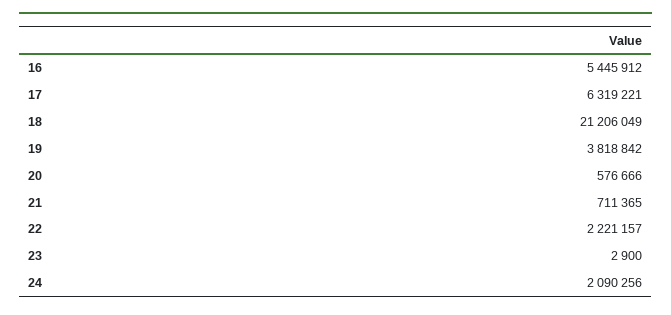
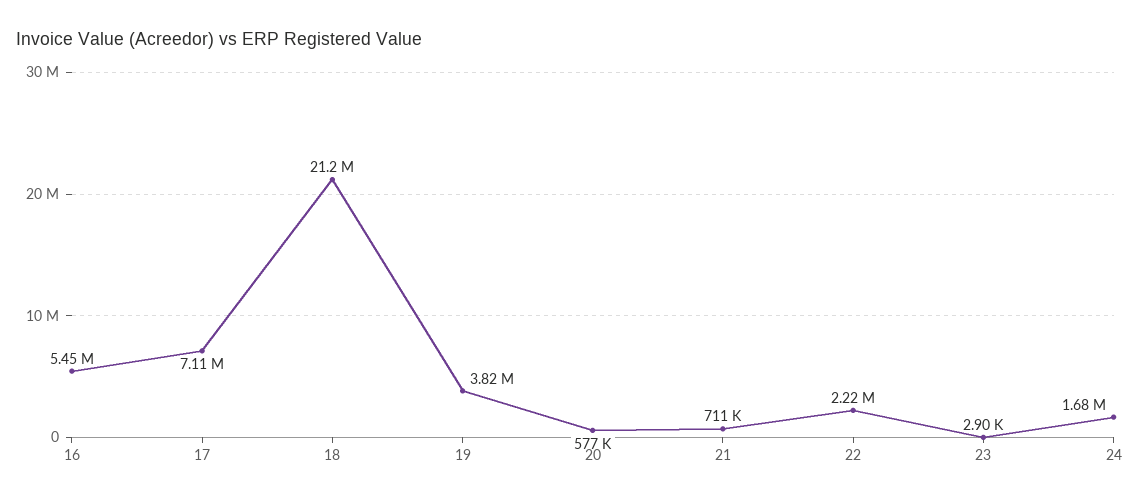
17: 6319221 -> 7110000
24: 2090256 -> 1680000

